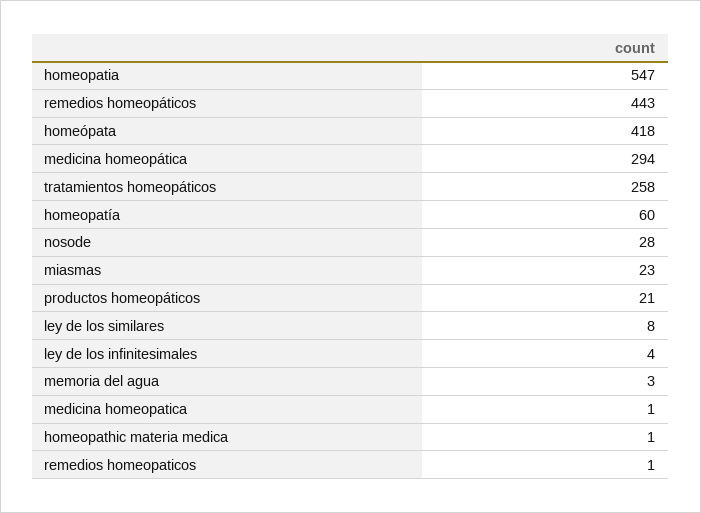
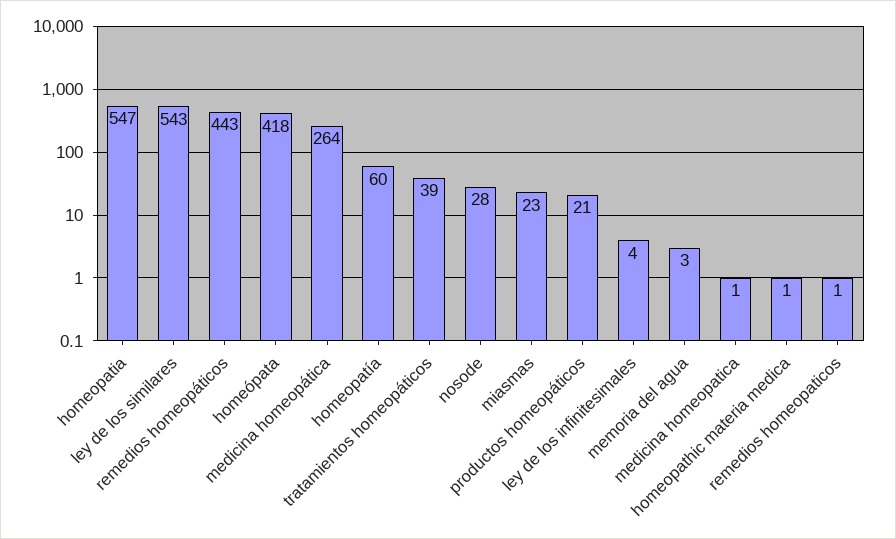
medicina homeopática: 294 -> 264
tratamientos homeopáticos: 258 -> 39
ley de los similares: 8 -> 543

